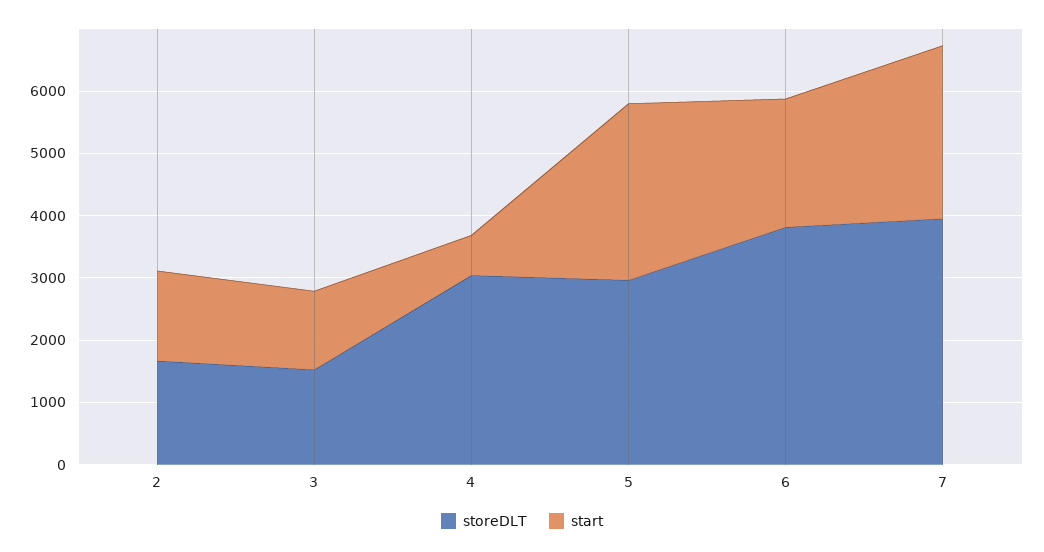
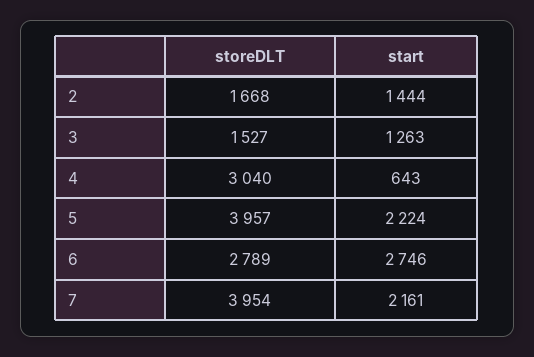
storeDLT, 5: 3000 -> 3957
start, 5: 2800 -> 2224
storeDLT, 6: 3800 -> 2789
start, 6: 2000 -> 2746
start, 7: 2800 -> 2161

